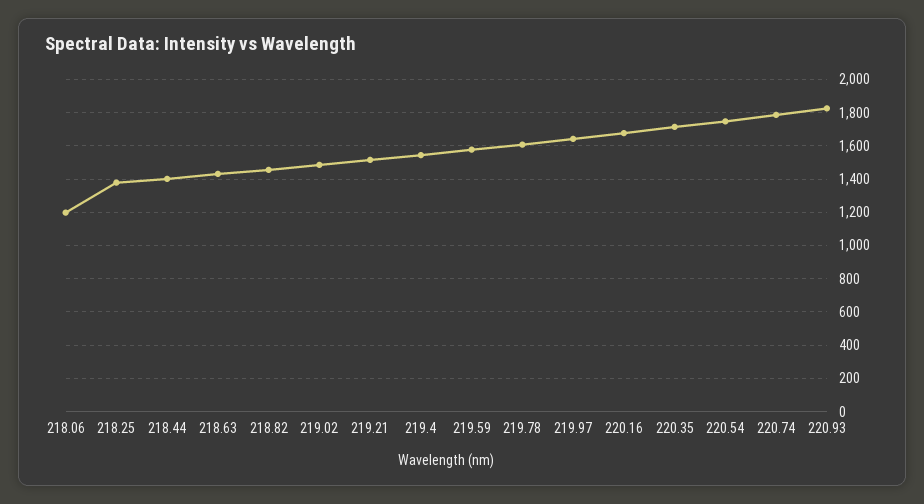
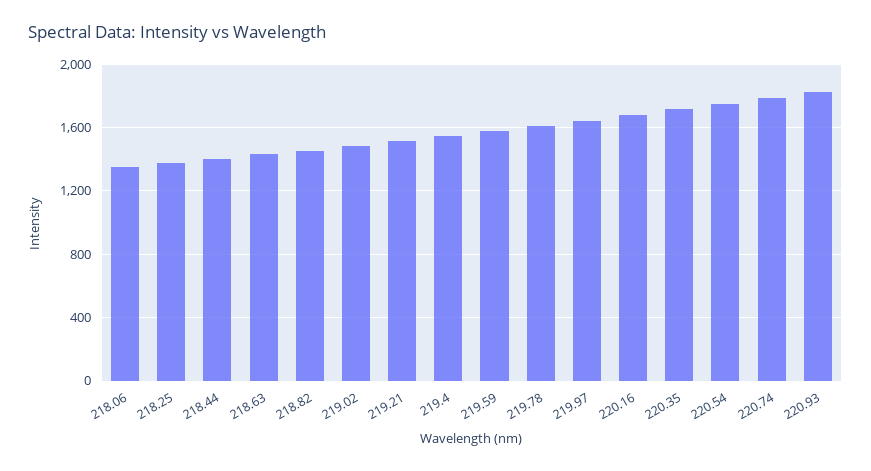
218.06: 1200 -> 1350

